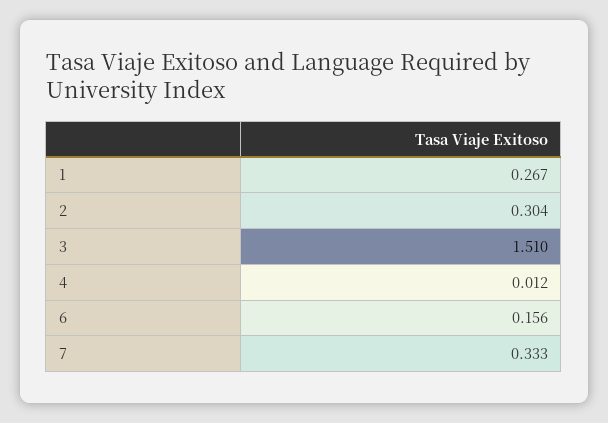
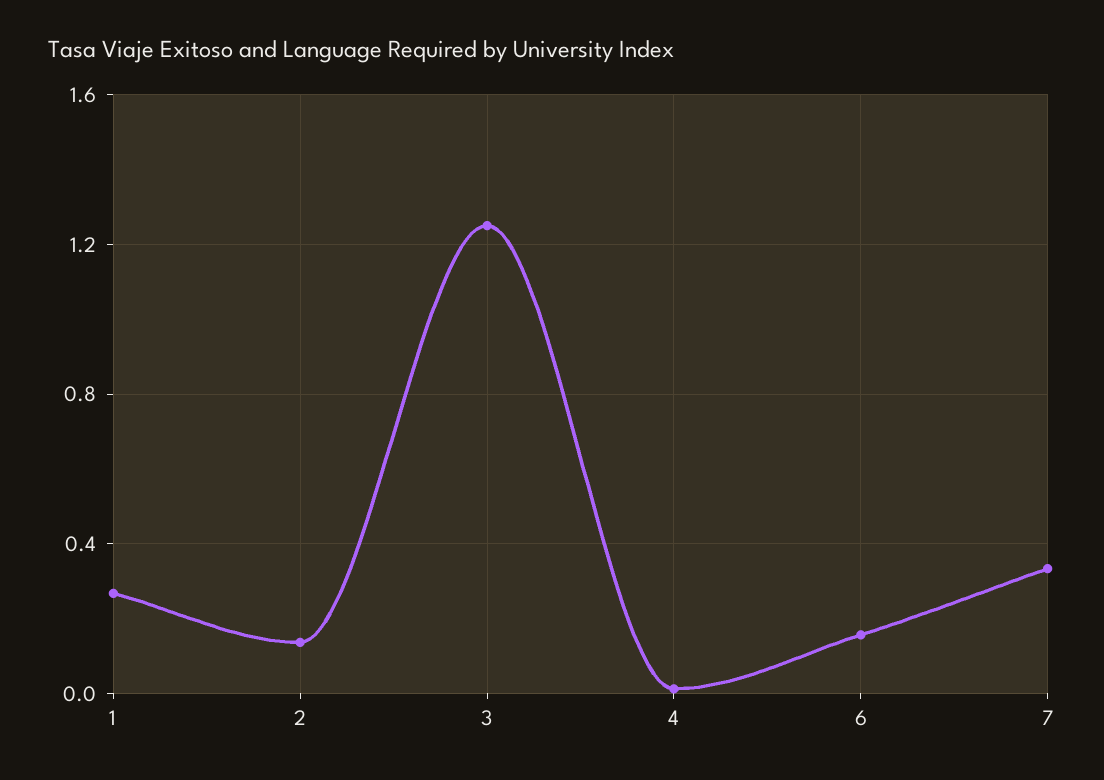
2: 0.304 -> 0.15
3: 1.51 -> 1.25

